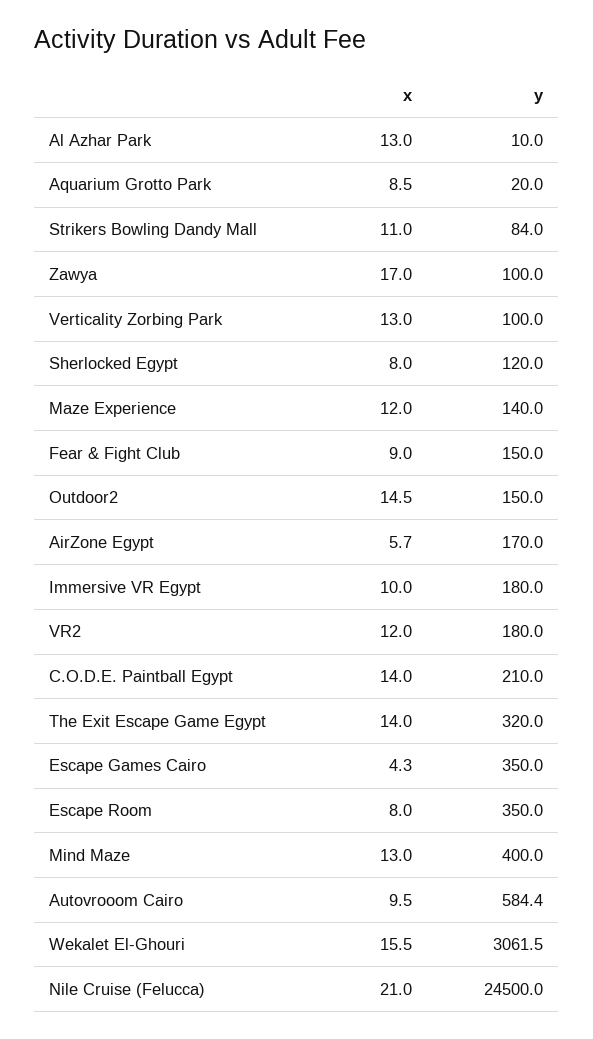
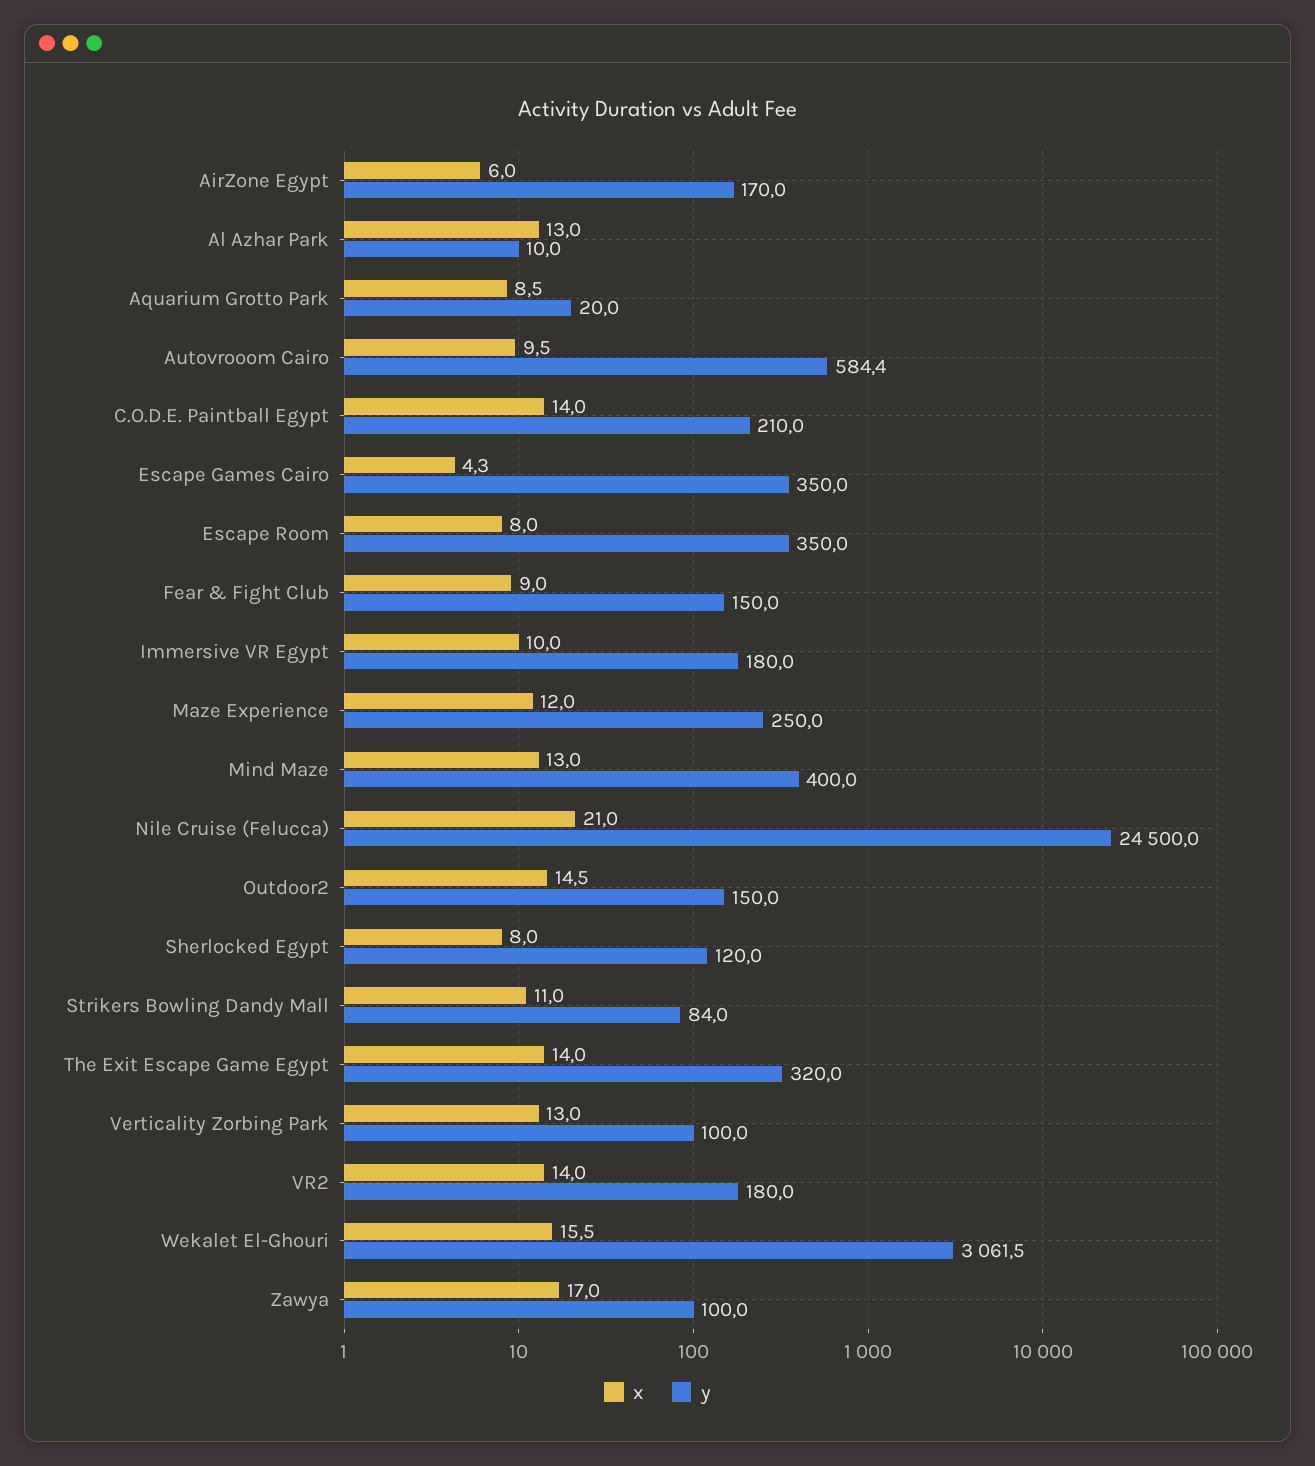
y, Maze Experience: 140 -> 250
x, AirZone Egypt: 5.7 -> 6
x, VR2: 12 -> 14

